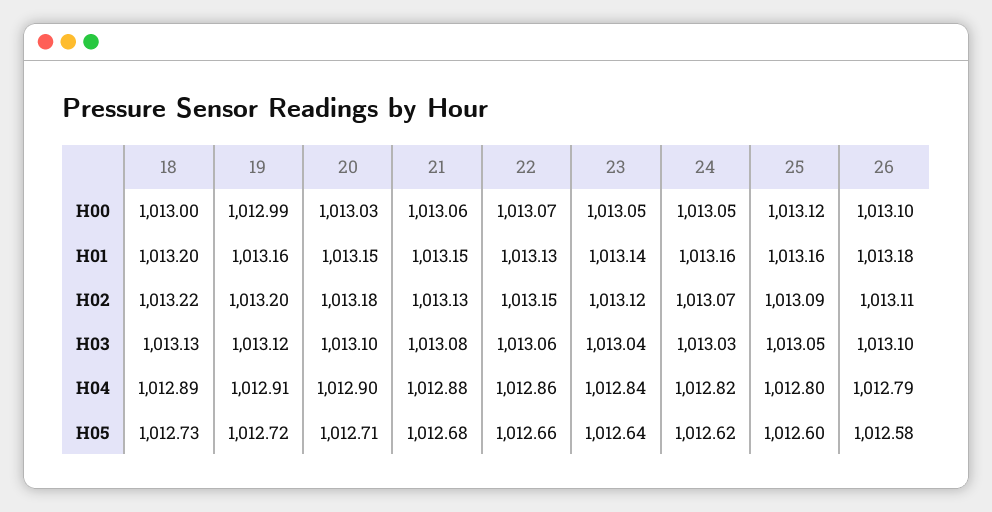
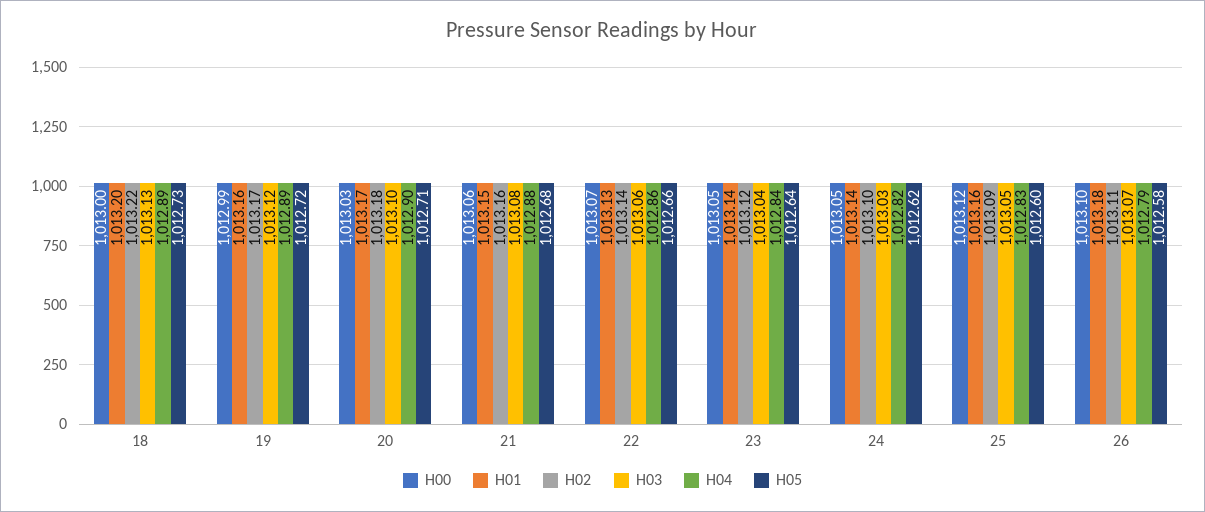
H01, 20: 1013.15 -> 1013.17
H01, 24: 1013.16 -> 1013.14
H02, 19: 1013.2 -> 1013.17
H02, 21: 1013.13 -> 1013.16
H02, 22: 1013.15 -> 1013.14
H02, 24: 1013.07 -> 1013.1
H03, 26: 1013.1 -> 1013.07
H04, 19: 1012.91 -> 1012.89
H04, 25: 1012.8 -> 1012.83

